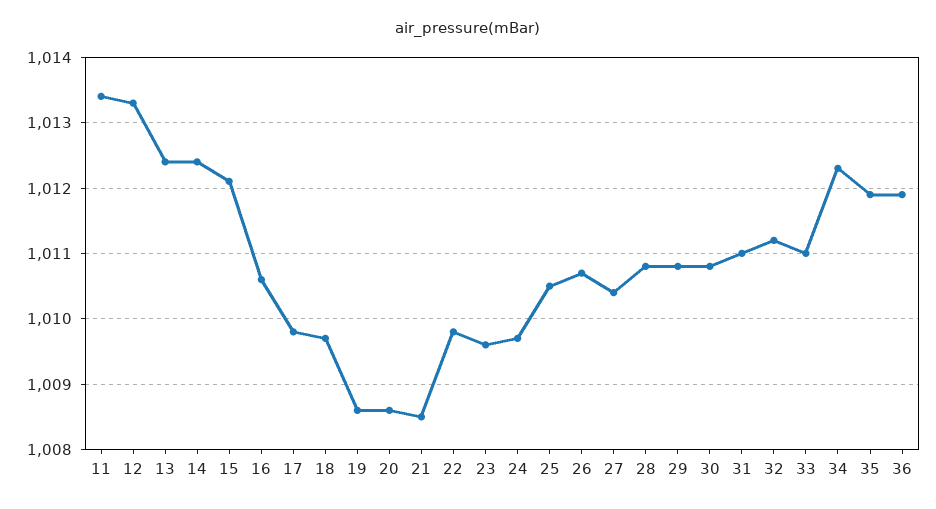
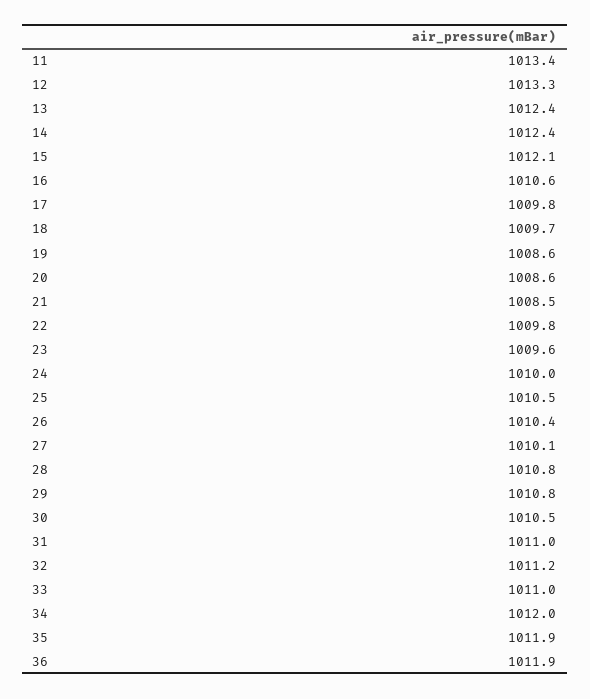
24: 1009.7 -> 1010
26: 1010.7 -> 1010.4
27: 1010.4 -> 1010.1
30: 1010.8 -> 1010.5
34: 1012.3 -> 1012

